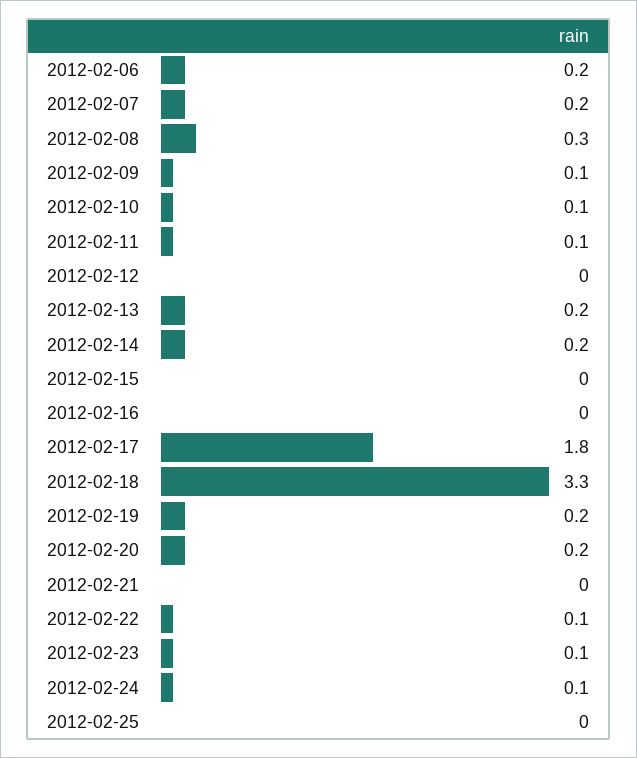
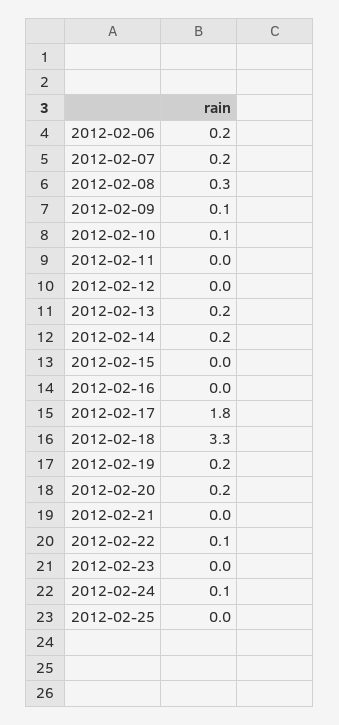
2012-02-11: 0.1 -> 0
2012-02-23: 0.1 -> 0

